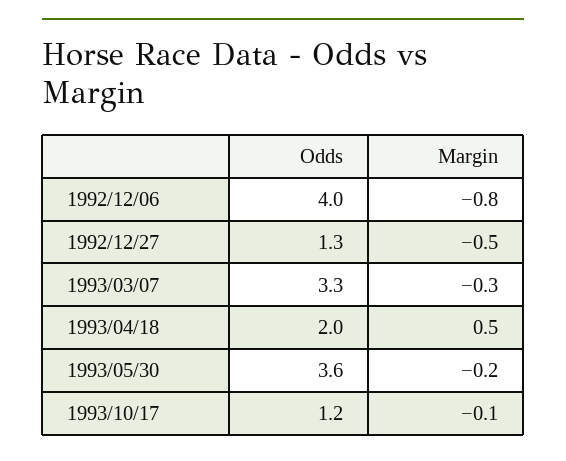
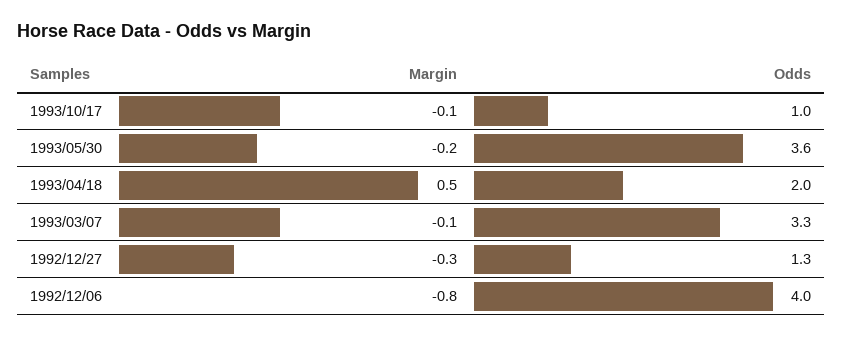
Margin, 1992/12/27: -0.5 -> -0.3
Margin, 1993/03/07: -0.3 -> -0.1
Odds, 1993/10/17: 1.2 -> 1

